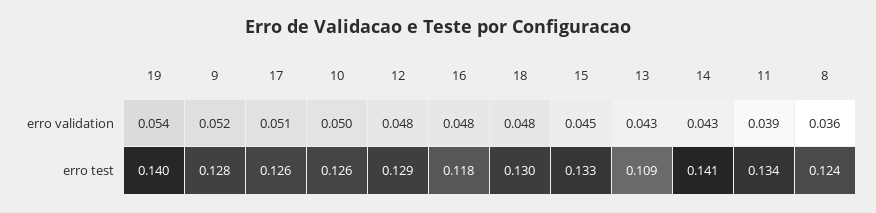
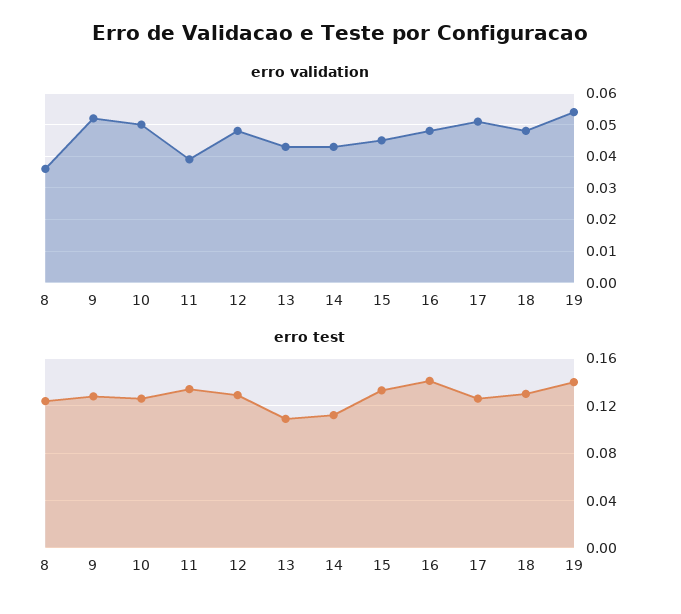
erro test, 16: 0.118 -> 0.14
erro test, 14: 0.141 -> 0.11

